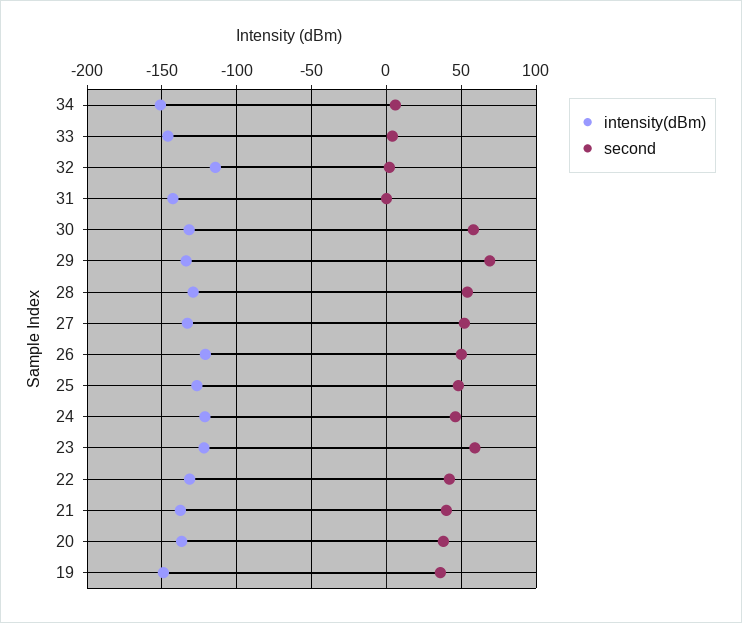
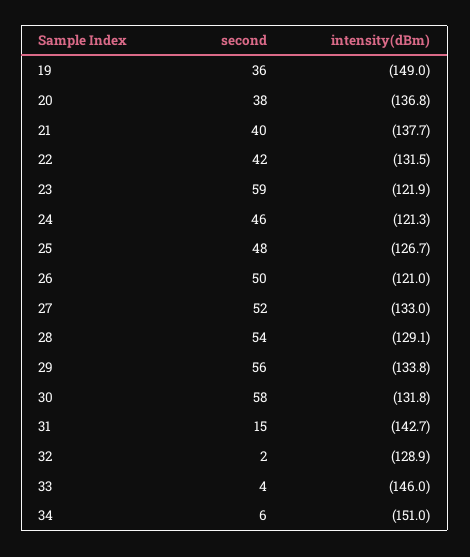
intensity(dBm), 32: -115 -> -128.9
second, 31: 0 -> 15
second, 29: 70 -> 56

